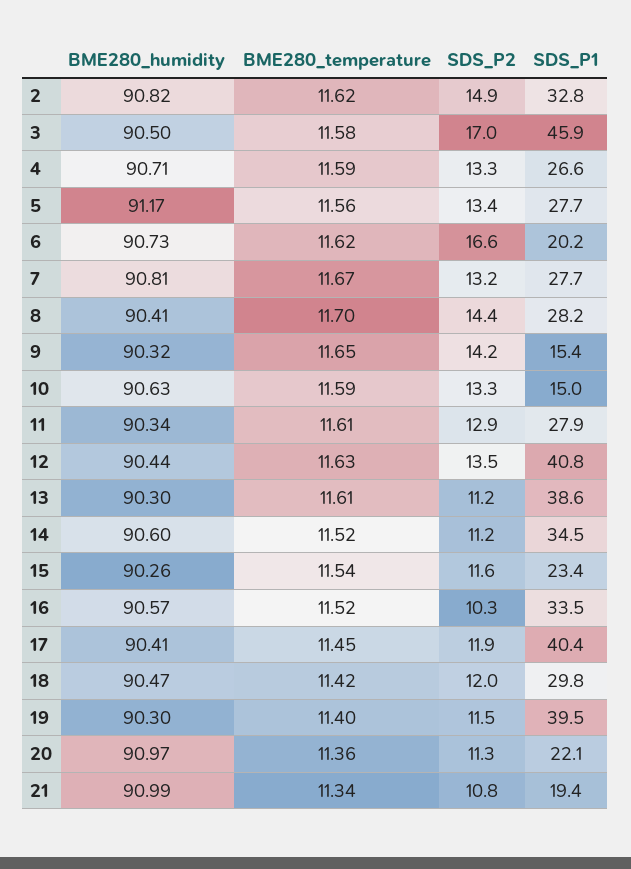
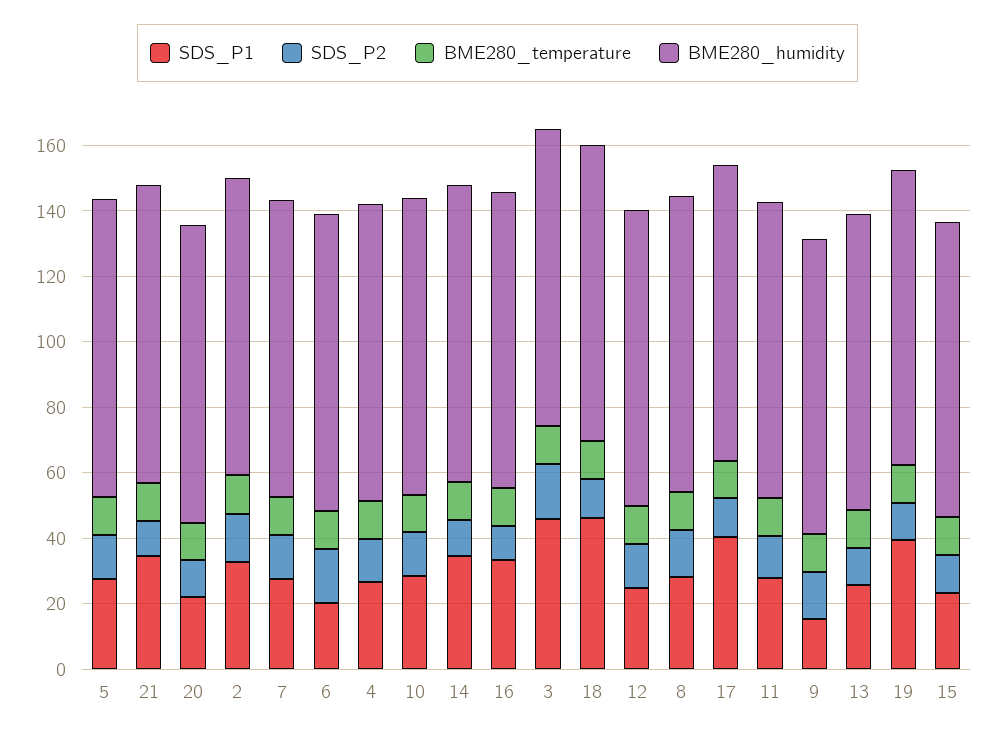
SDS_P1, 10: 15 -> 30
SDS_P1, 12: 40.8 -> 25
SDS_P1, 13: 38.6 -> 25
SDS_P1, 18: 29.8 -> 45
SDS_P1, 21: 19.4 -> 35

